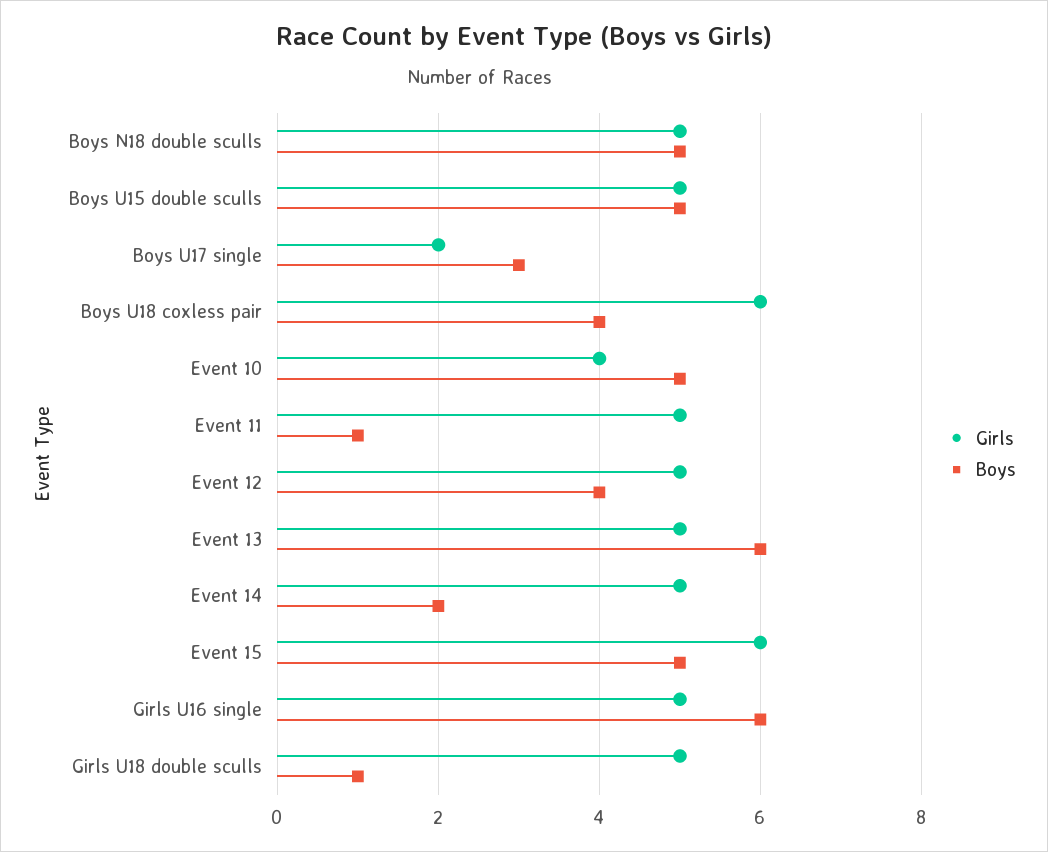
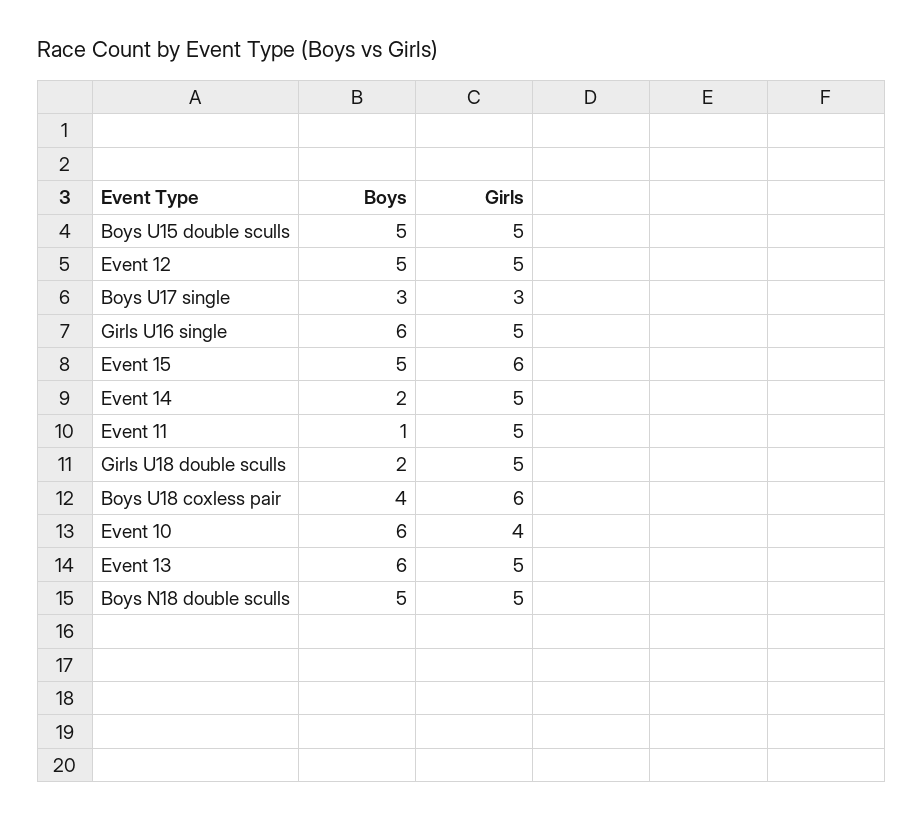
Girls, Boys U17 single: 2 -> 3
Boys, Event 10: 5 -> 6
Boys, Event 12: 4 -> 5
Boys, Girls U18 double sculls: 1 -> 2

